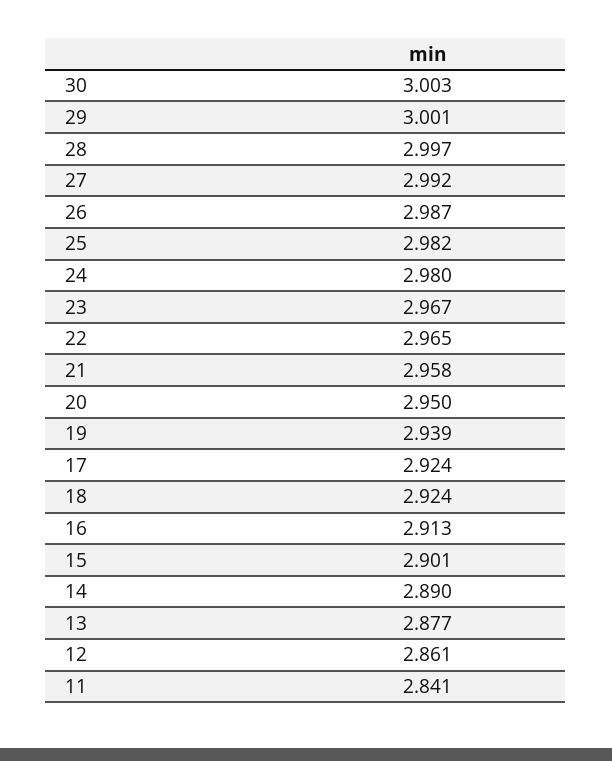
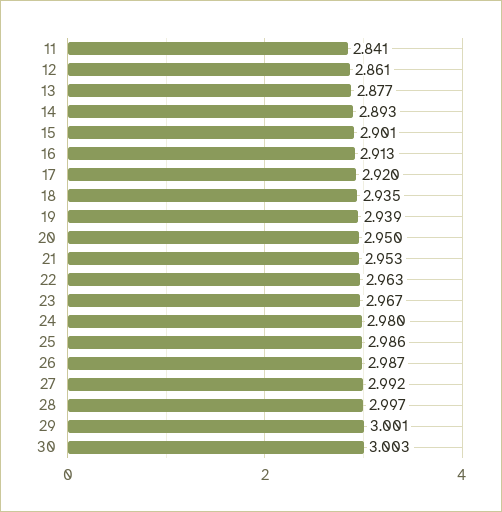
25: 2.982 -> 2.986
22: 2.965 -> 2.963
21: 2.958 -> 2.953
17: 2.924 -> 2.92
18: 2.924 -> 2.935
14: 2.89 -> 2.893

